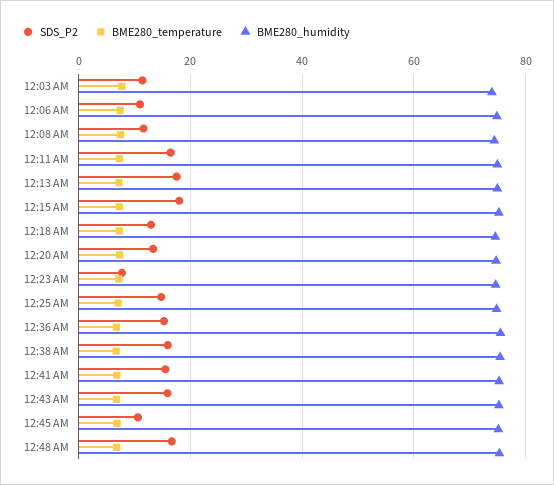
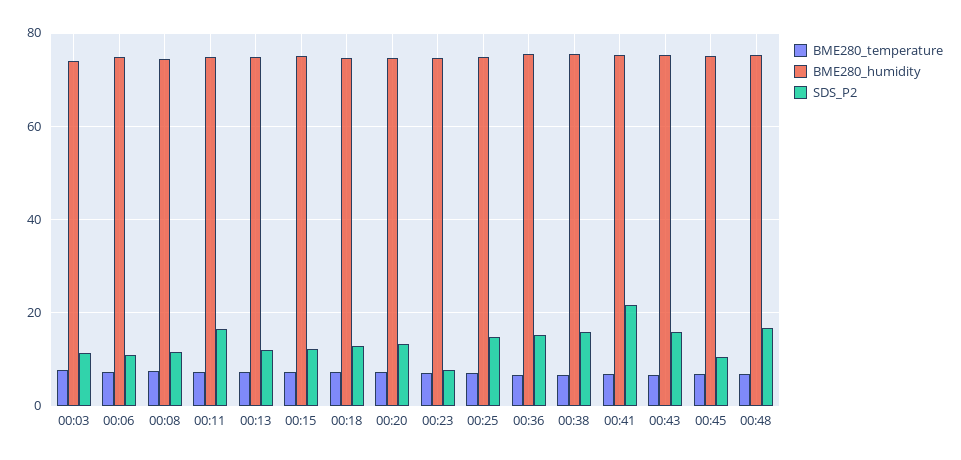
SDS_P2, 12:13 AM: 18 -> 12
SDS_P2, 12:15 AM: 18 -> 12
SDS_P2, 12:41 AM: 16 -> 22

